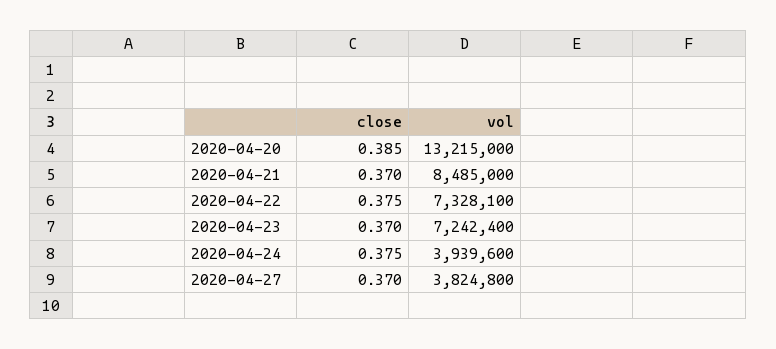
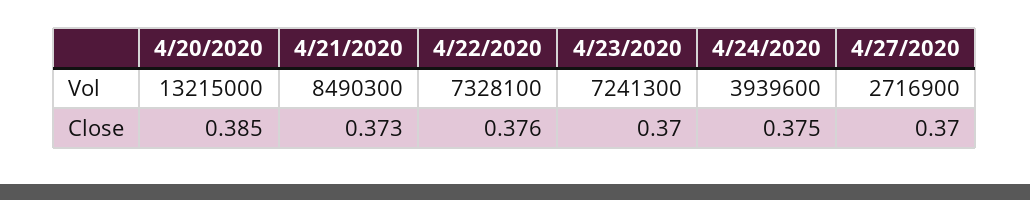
close, 2020-04-21: 0.37 -> 0.373
vol, 2020-04-21: 8485000 -> 8490300
close, 2020-04-22: 0.375 -> 0.376
vol, 2020-04-23: 7242400 -> 7241300
vol, 2020-04-27: 3824800 -> 2716900

